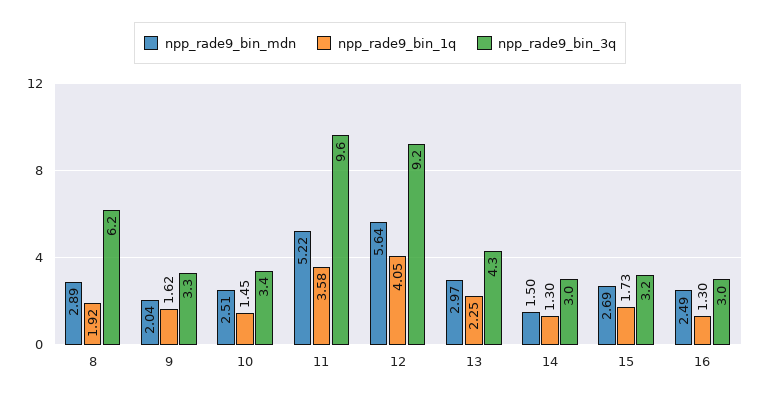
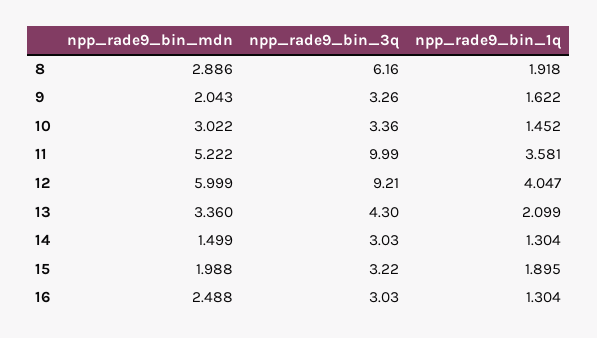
npp_rade9_bin_mdn, 10: 2.51 -> 3.022
npp_rade9_bin_3q, 11: 9.6 -> 9.99
npp_rade9_bin_mdn, 12: 5.64 -> 5.999
npp_rade9_bin_mdn, 13: 2.97 -> 3.36
npp_rade9_bin_1q, 13: 2.25 -> 2.099
npp_rade9_bin_mdn, 15: 2.69 -> 1.988
npp_rade9_bin_1q, 15: 1.73 -> 1.895

